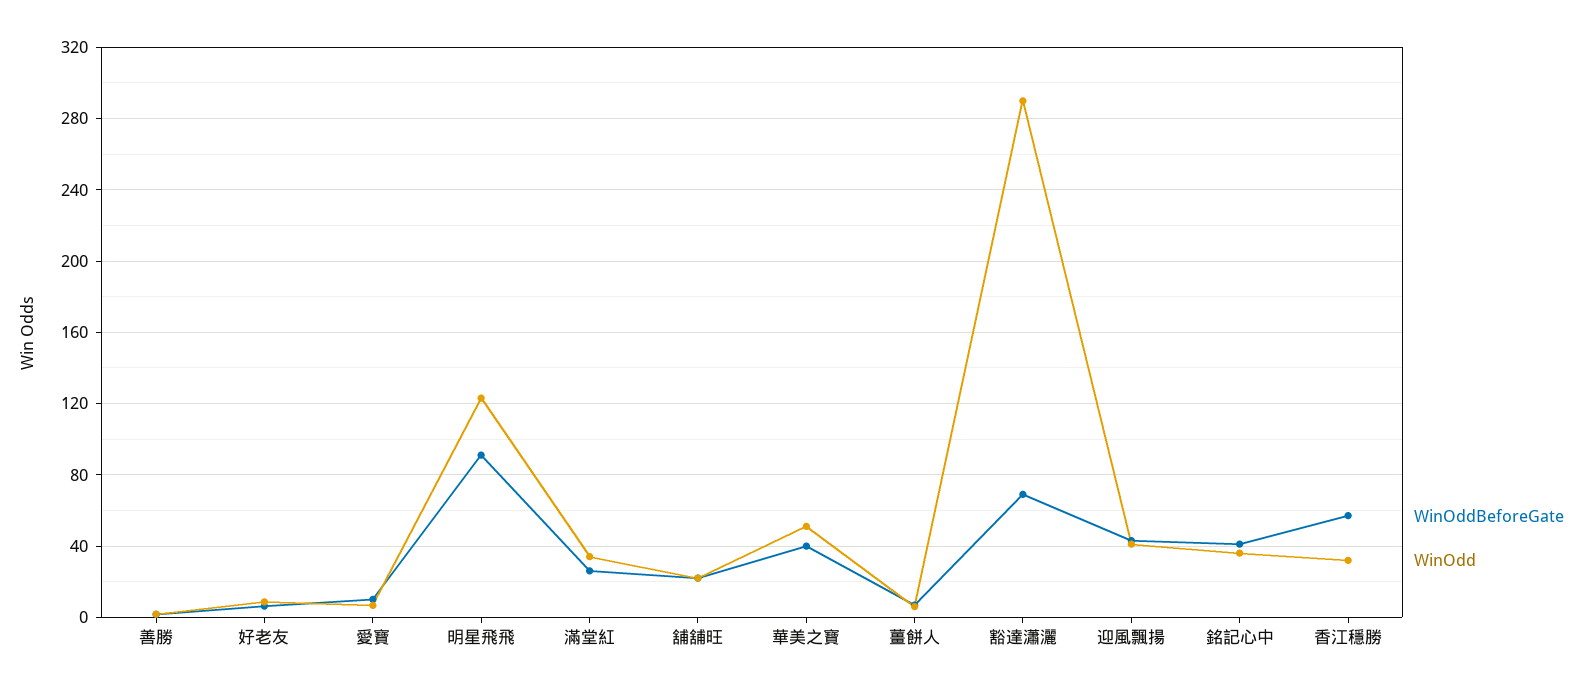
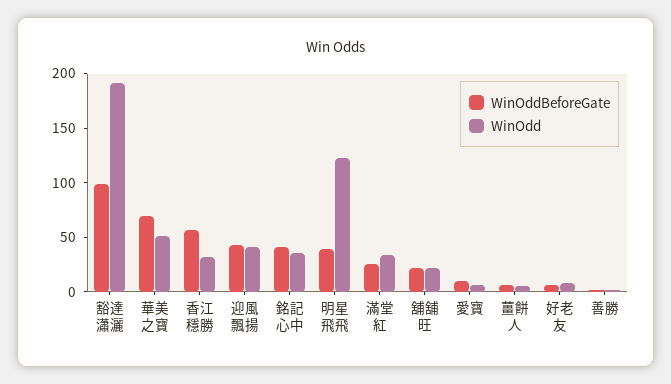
WinOddBeforeGate, 明星飛飛: 90 -> 40
WinOddBeforeGate, 華美之寶: 40 -> 70
WinOddBeforeGate, 豁達瀟灑: 70 -> 100
WinOdd, 豁達瀟灑: 290 -> 190

